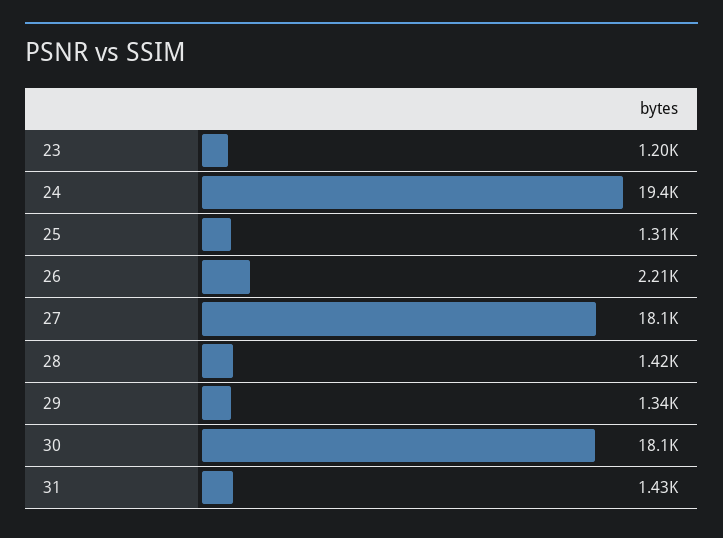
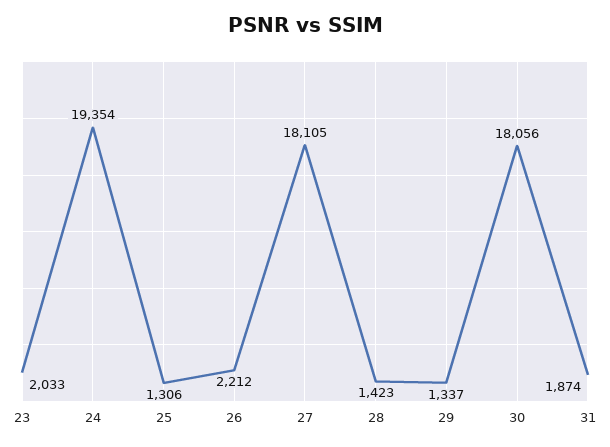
23: 1200 -> 2033
31: 1430 -> 1874

